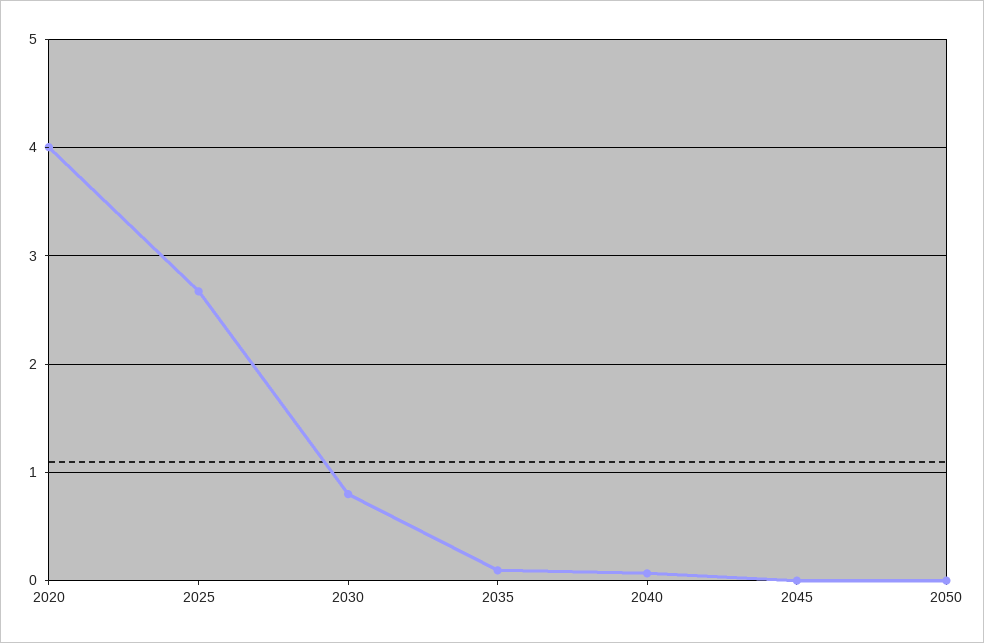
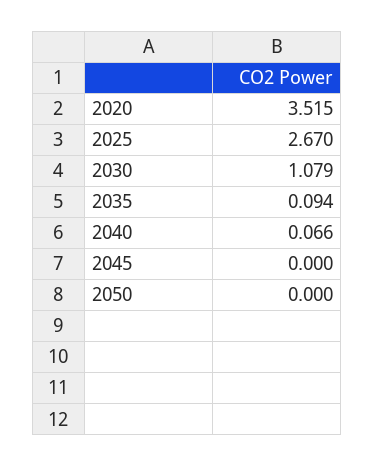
2020: 4 -> 3.515
2030: 0.8 -> 1.079

